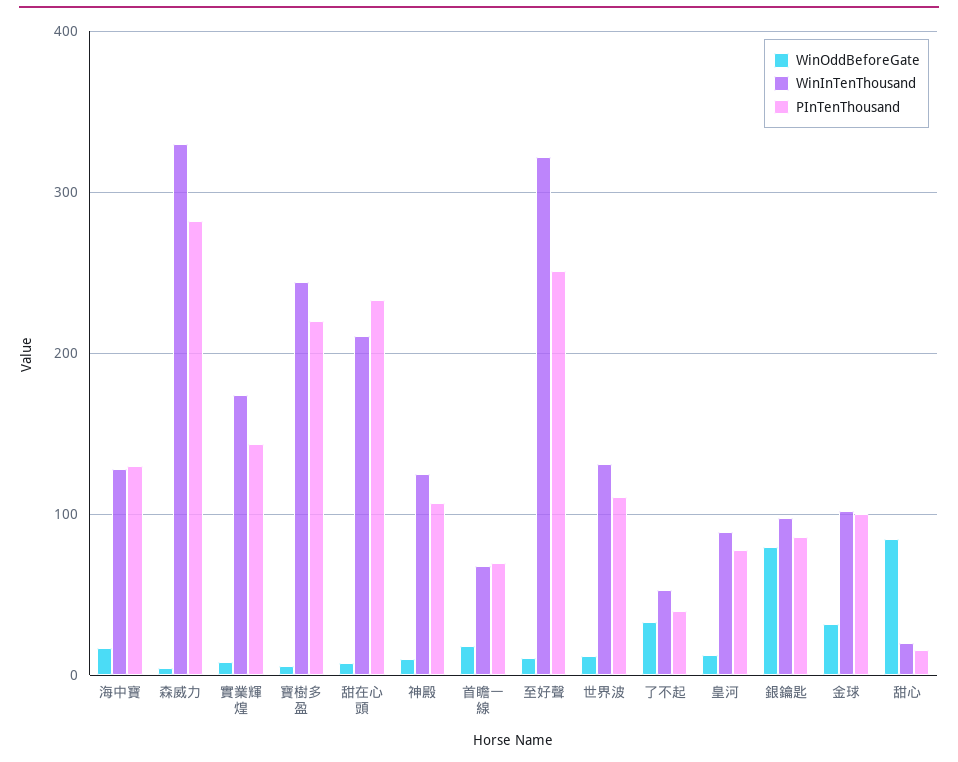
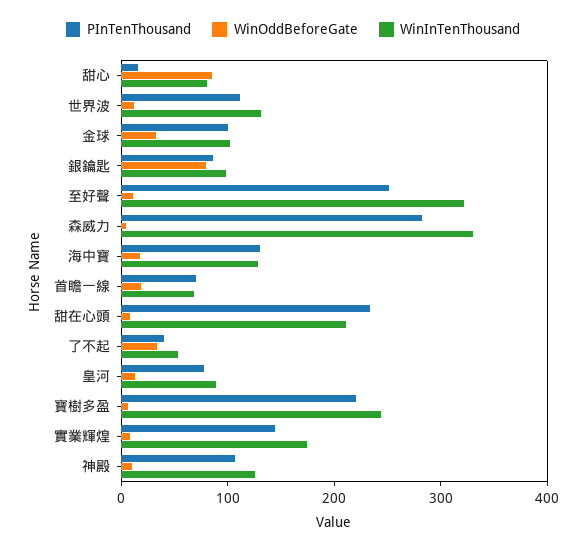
WinInTenThousand, 甜心: 20 -> 80

